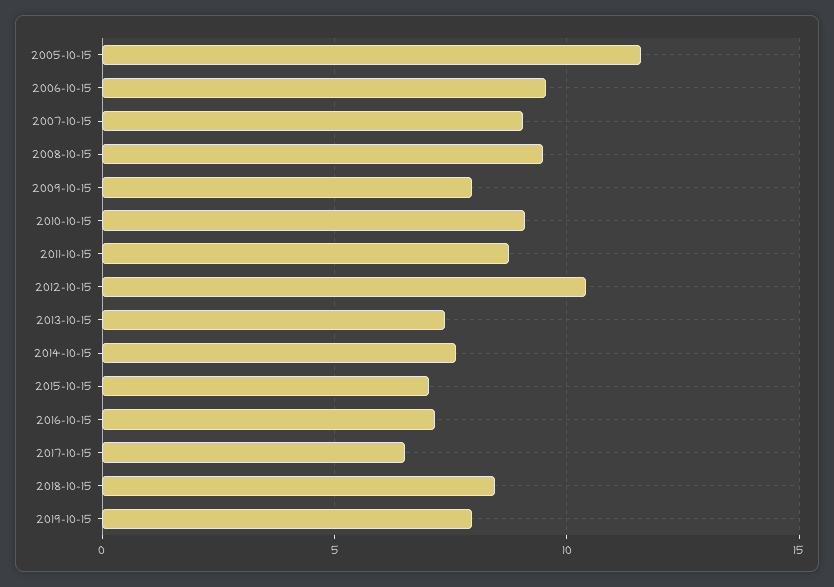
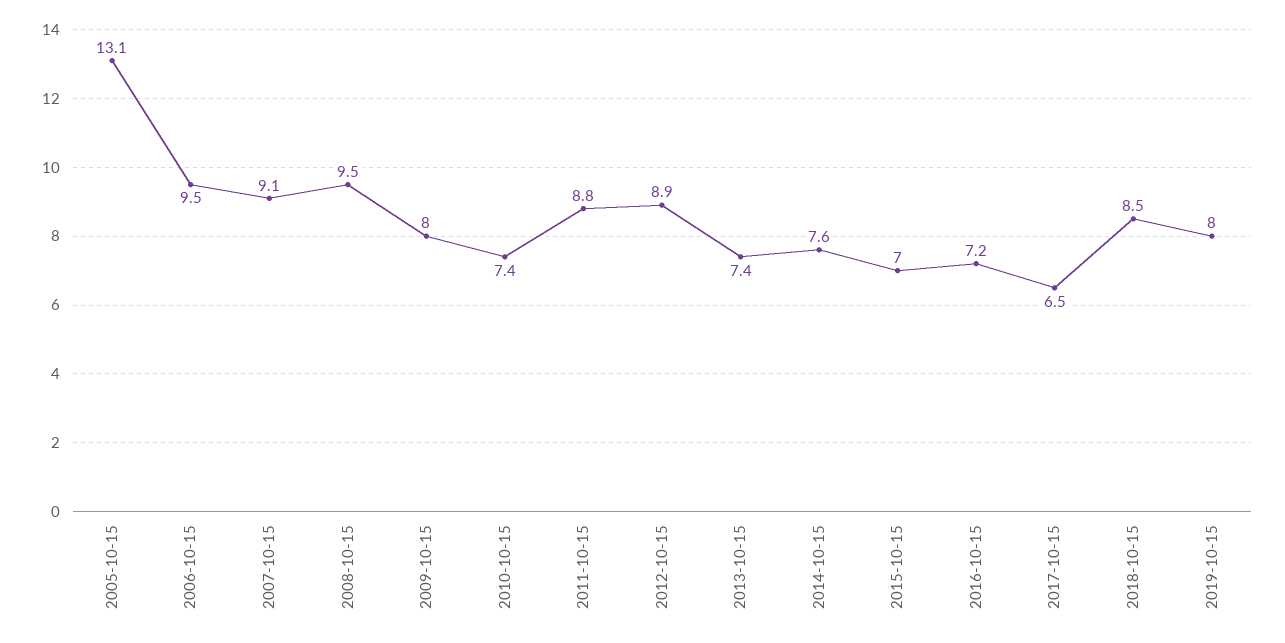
2005-10-15: 11.5 -> 13.1
2010-10-15: 9 -> 7.4
2012-10-15: 10.5 -> 8.9

